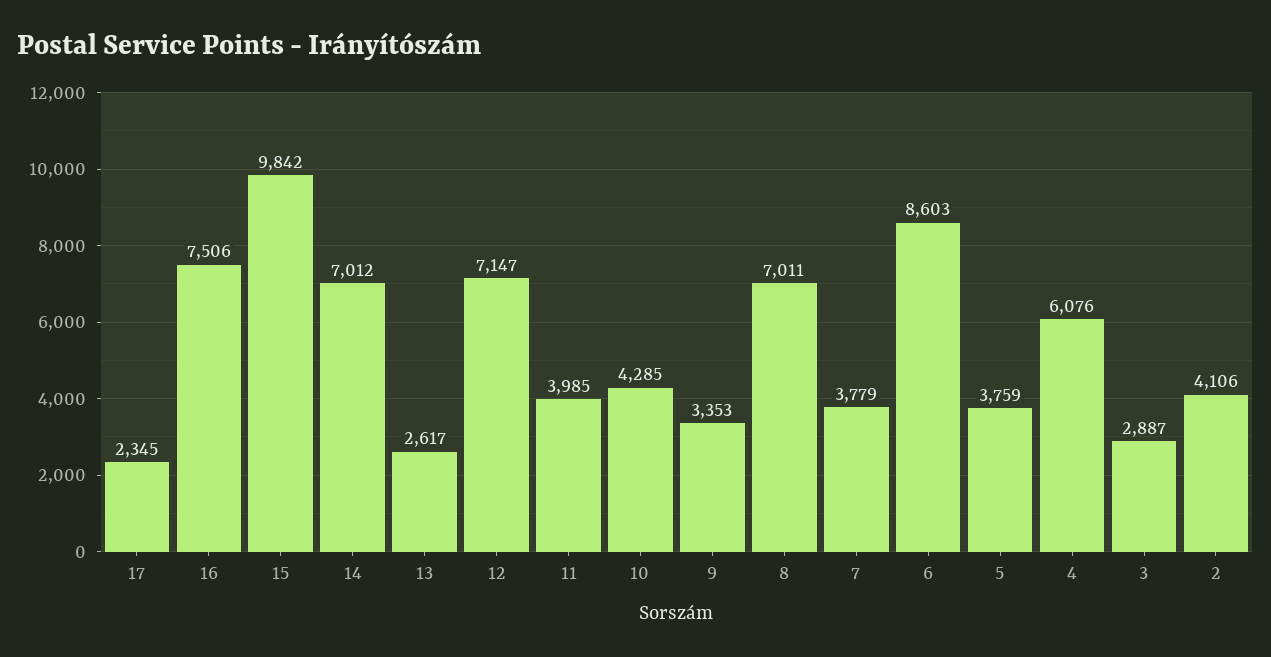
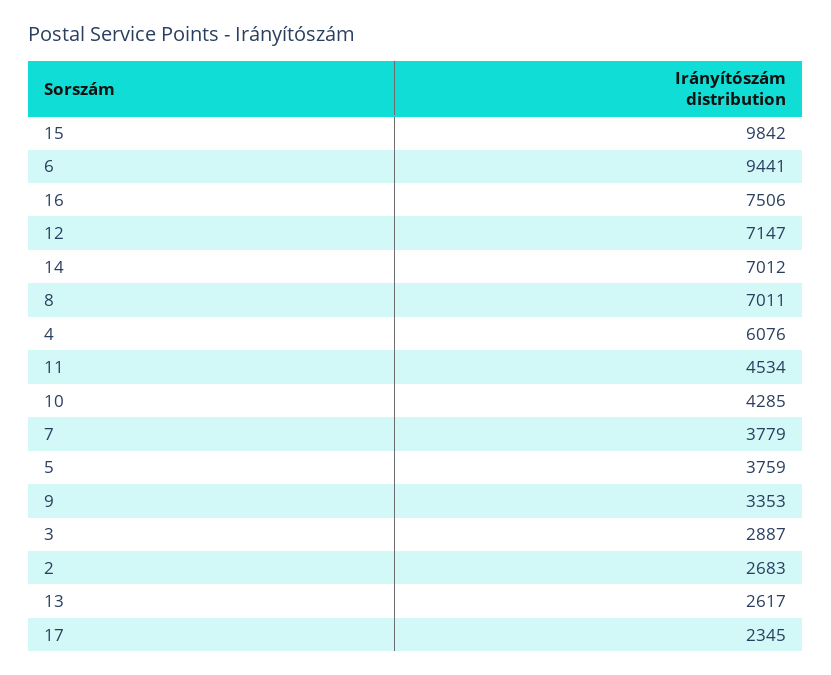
11: 3985 -> 4534
6: 8603 -> 9441
2: 4106 -> 2683

